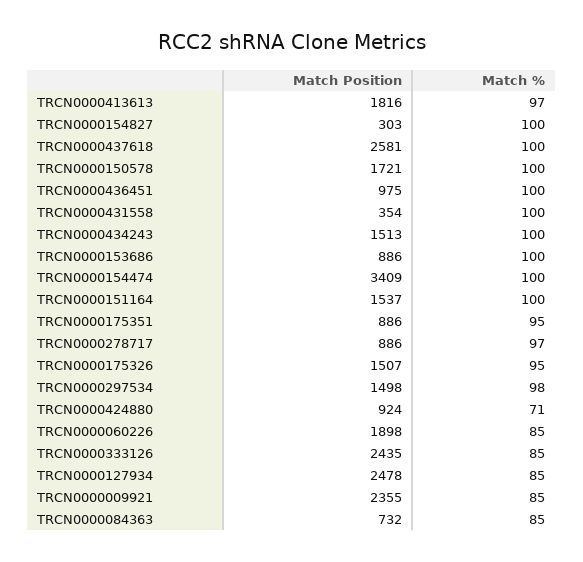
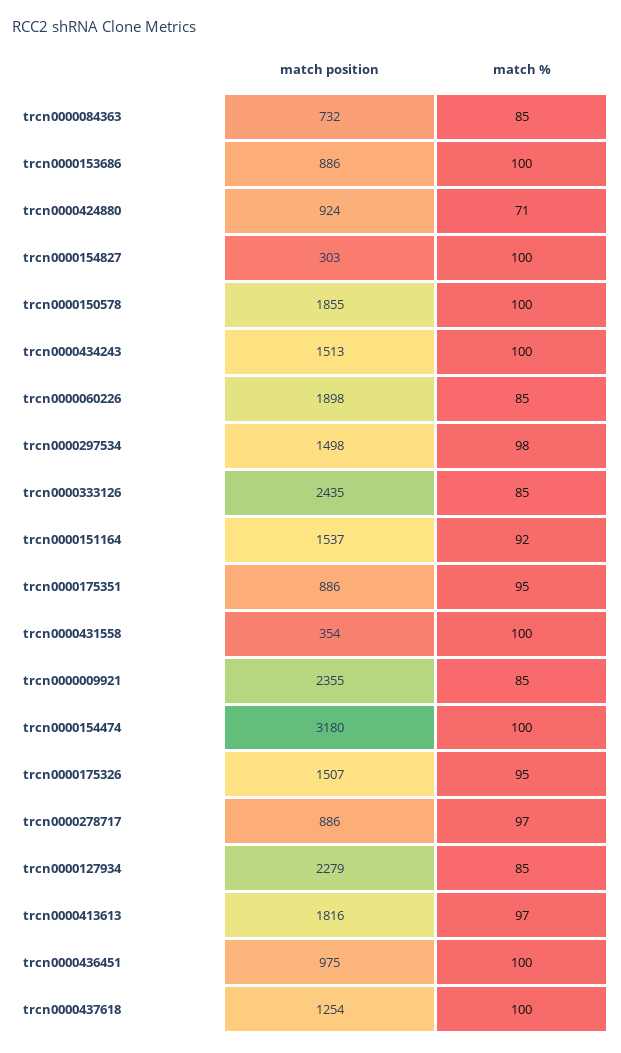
Match Position, TRCN0000437618: 2581 -> 1254
Match Position, TRCN0000150578: 1721 -> 1855
Match Position, TRCN0000154474: 3409 -> 3180
Match %, TRCN0000151164: 100 -> 92
Match Position, TRCN0000127934: 2478 -> 2279

